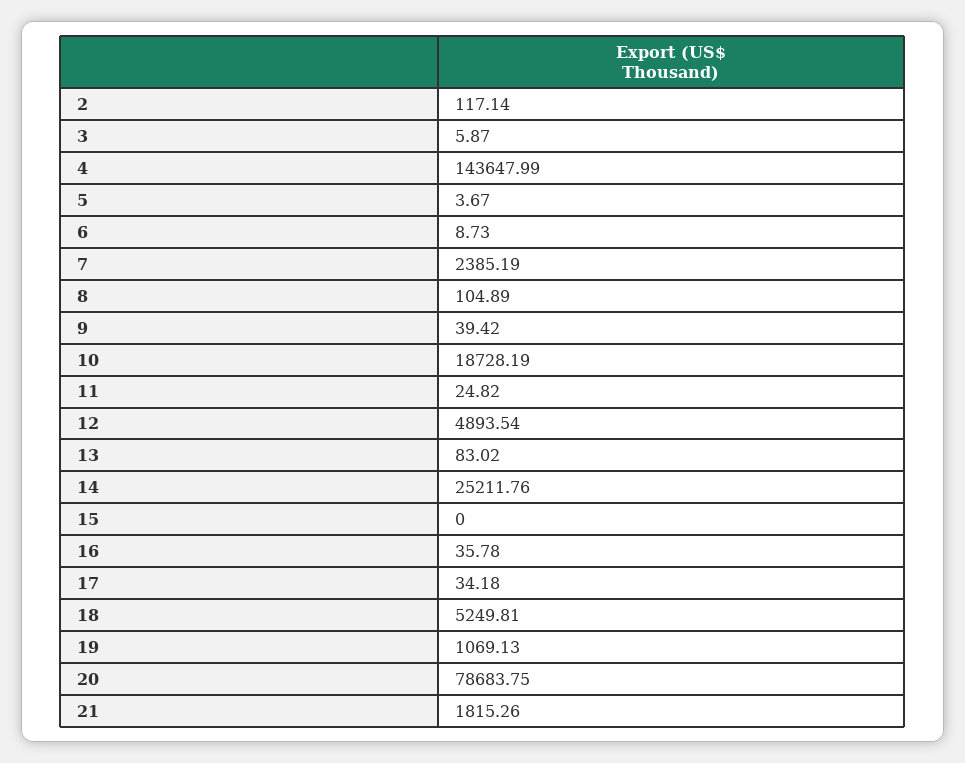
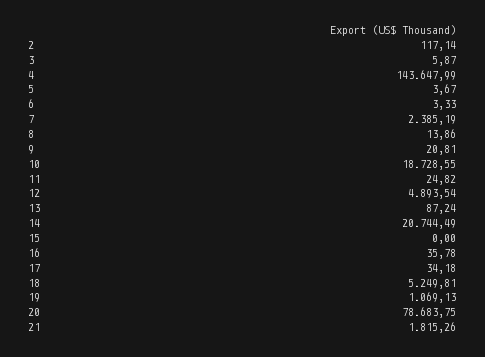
6: 8.73 -> 3.33
8: 104.89 -> 13.86
9: 39.42 -> 20.81
10: 18728.19 -> 18728.55
13: 83.02 -> 87.24
14: 25211.76 -> 20744.49

